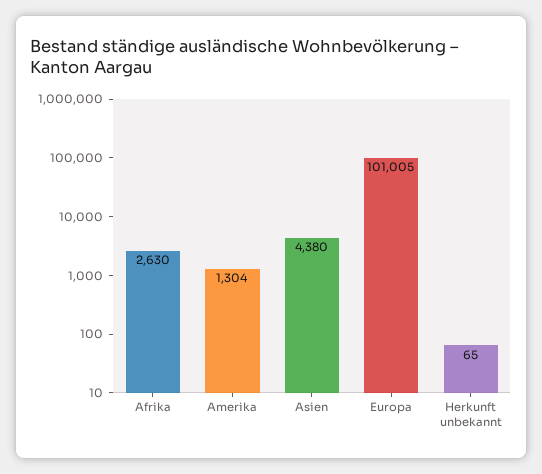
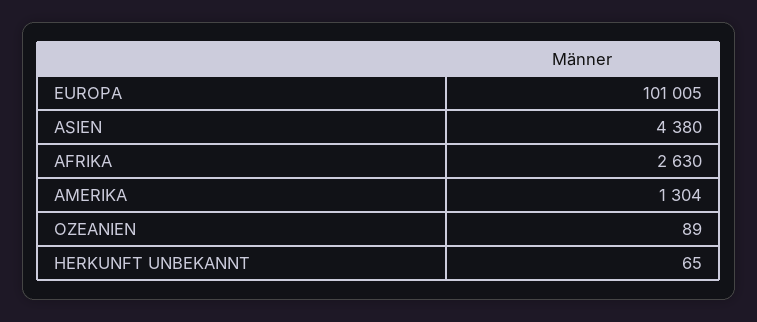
OZEANIEN: none -> 89

